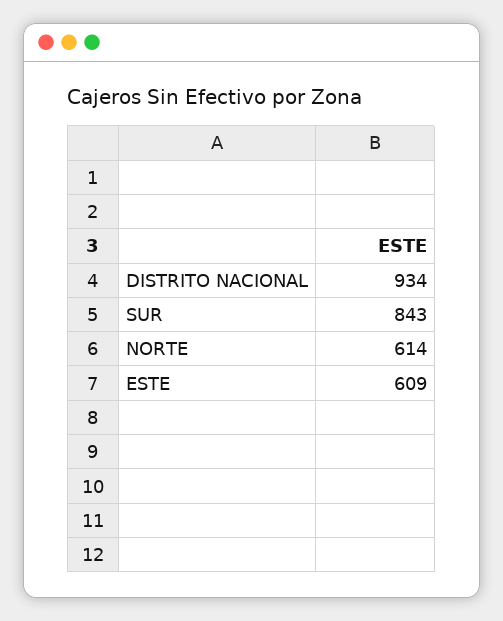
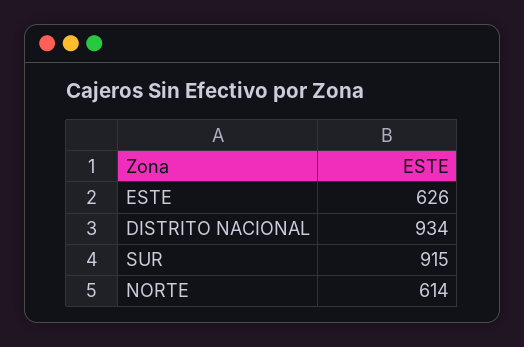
SUR: 843 -> 915
ESTE: 609 -> 626

